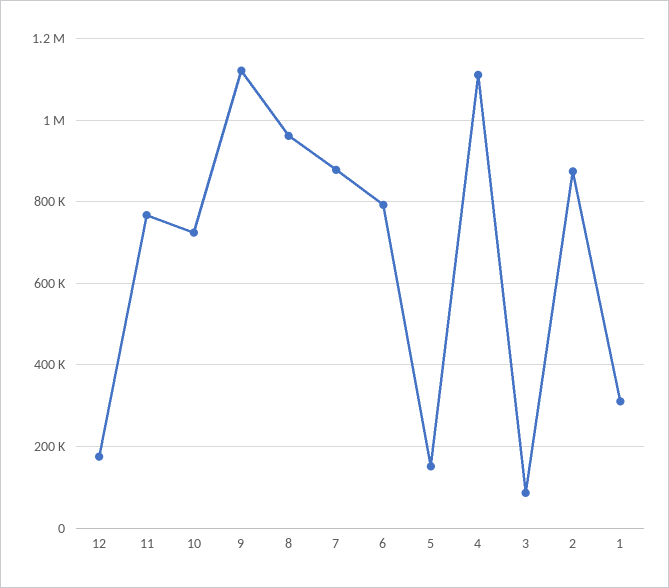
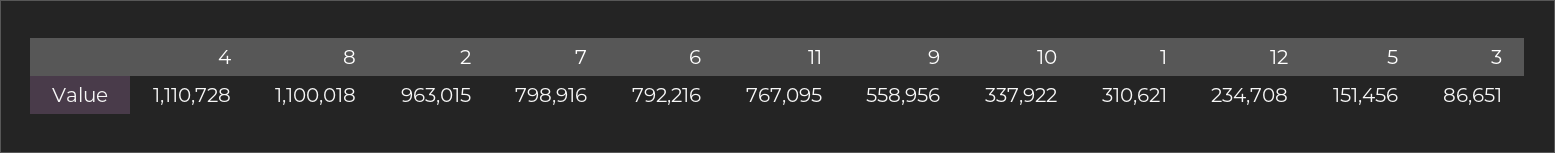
12: 180000 -> 234708
10: 720000 -> 337922
9: 1120000 -> 558956
8: 960000 -> 1100018
7: 880000 -> 798916
2: 880000 -> 963015

